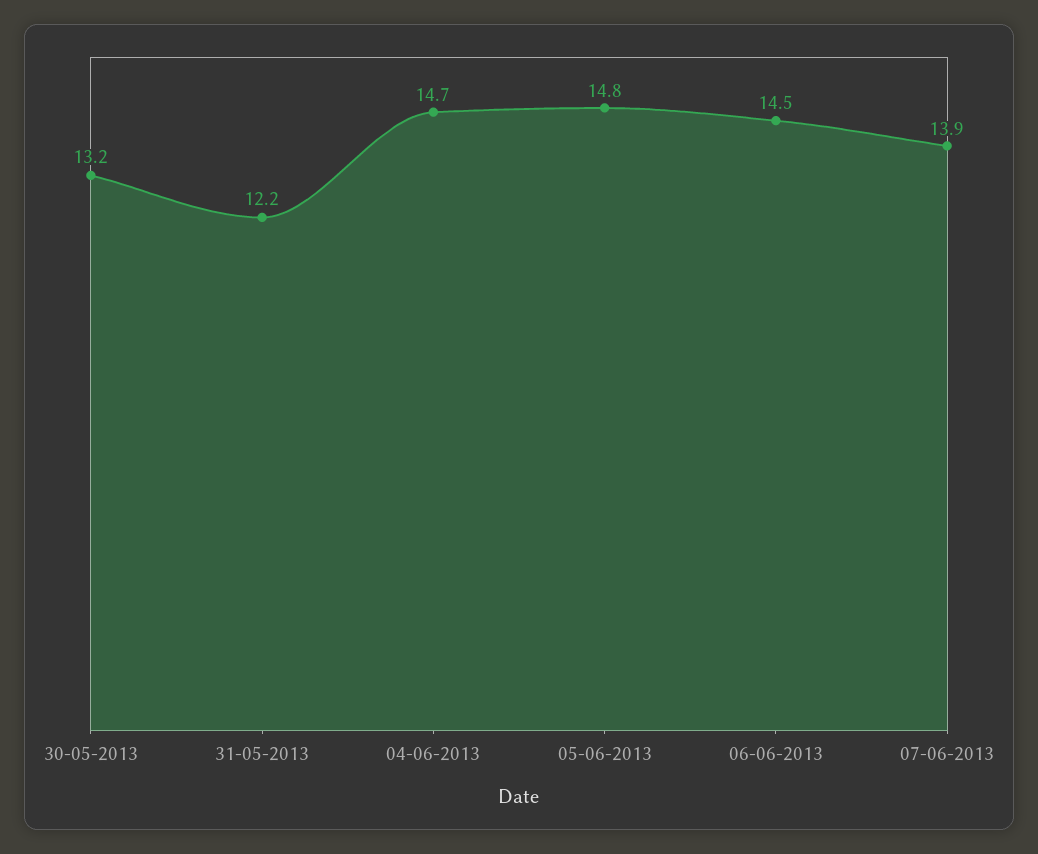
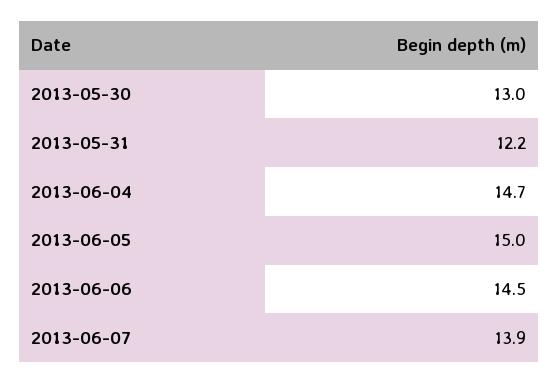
30-05-2013: 13.2 -> 13
05-06-2013: 14.8 -> 15

